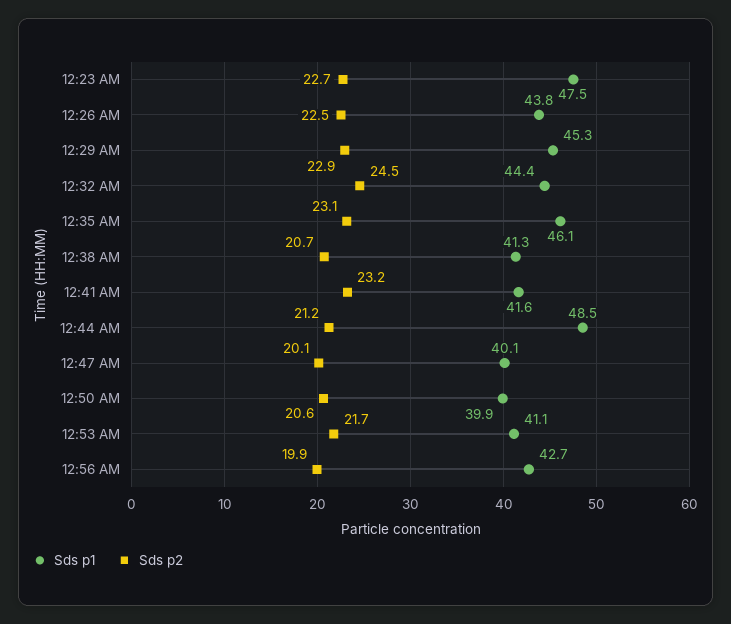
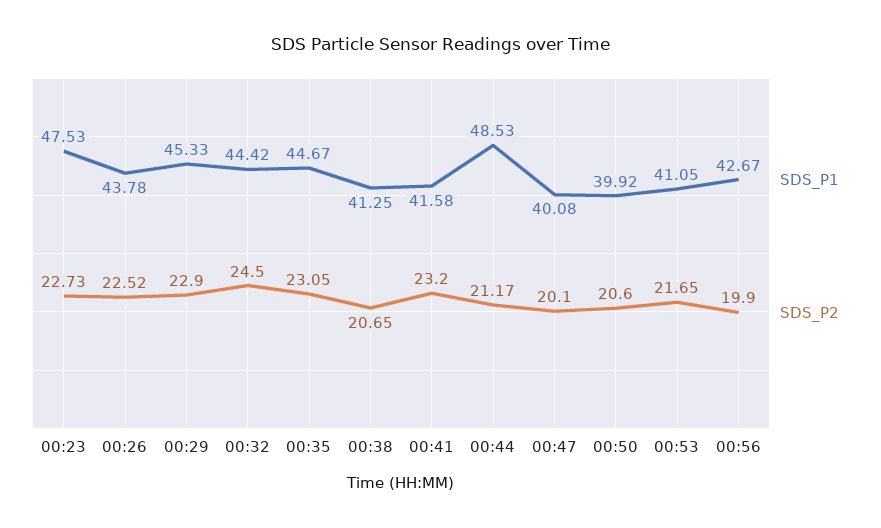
Sds p1, 12:35 AM: 46.1 -> 44.67

